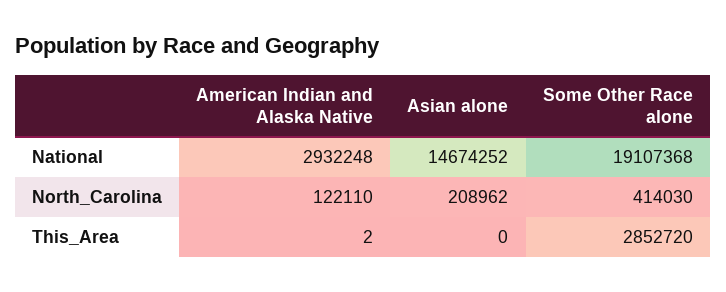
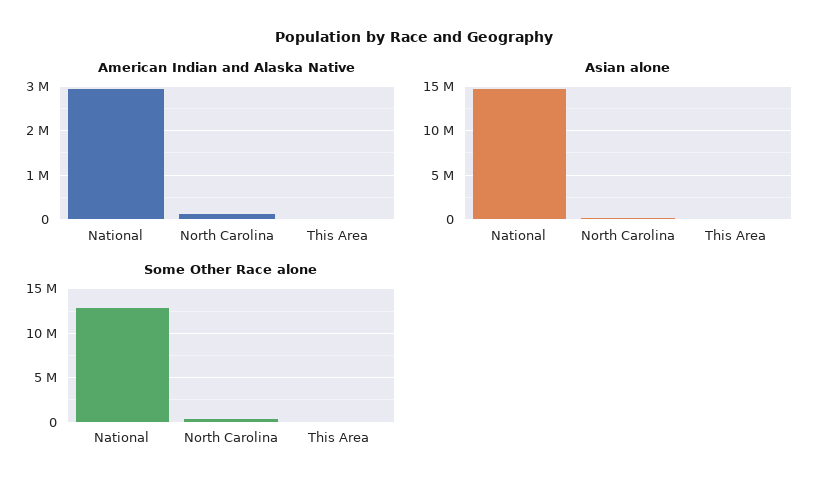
Some Other Race alone, National: 19107368 -> 13000000
Some Other Race alone, This_Area: 2852720 -> 0

